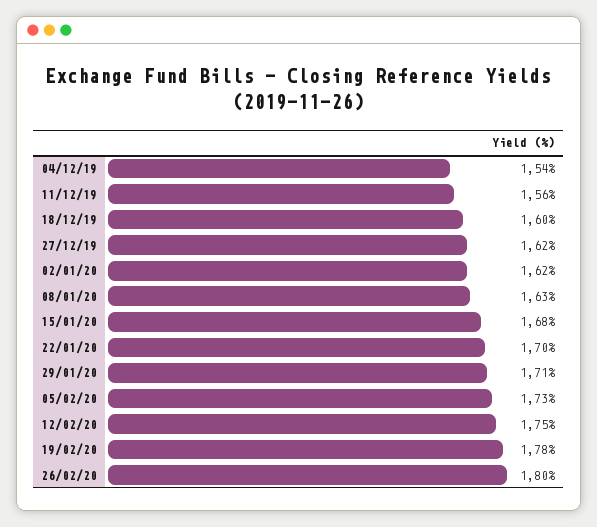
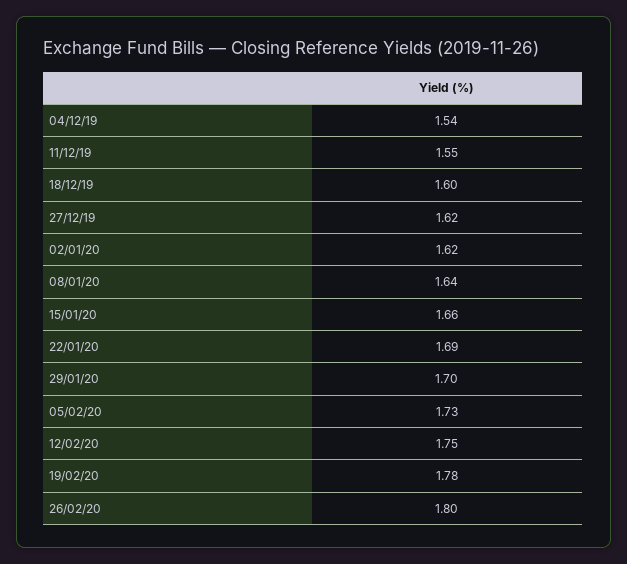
11/12/19: 1.56 -> 1.55
08/01/20: 1.63 -> 1.64
15/01/20: 1.68 -> 1.66
22/01/20: 1.7 -> 1.69
29/01/20: 1.71 -> 1.7

